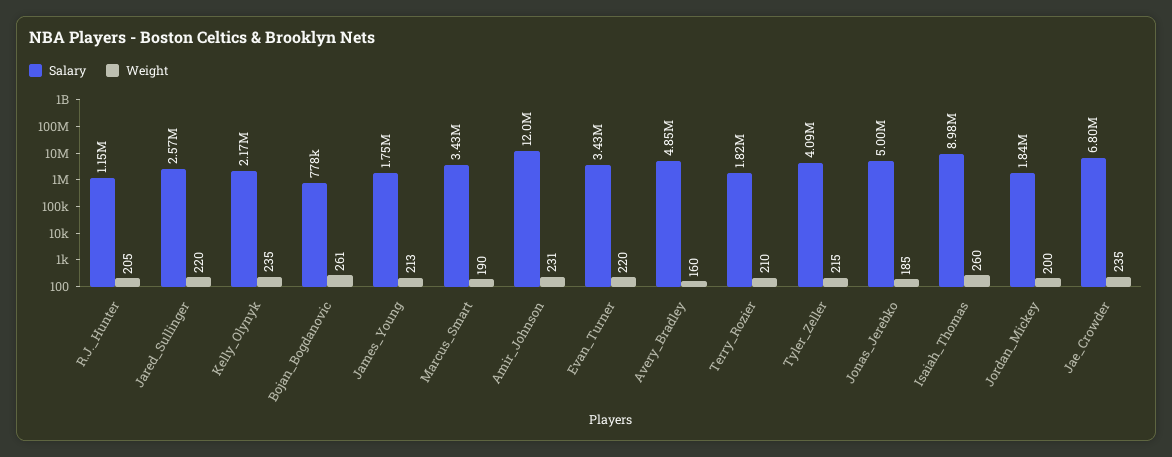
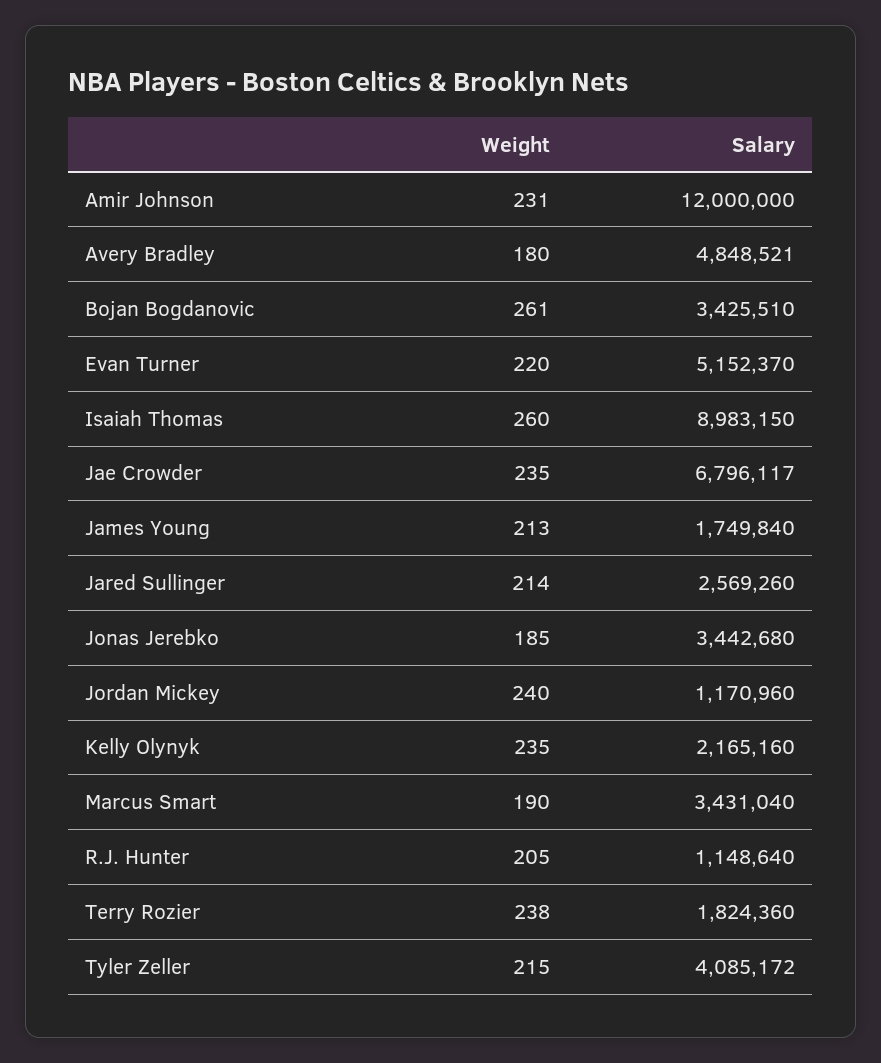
Weight, Jared_Sullinger: 220 -> 214
Salary, Bojan_Bogdanovic: 778000 -> 3425510
Salary, Evan_Turner: 3430000 -> 5152370
Weight, Avery_Bradley: 160 -> 180
Weight, Terry_Rozier: 210 -> 238
Salary, Jonas_Jerebko: 5000000 -> 3442680
Salary, Jordan_Mickey: 1840000 -> 1170960
Weight, Jordan_Mickey: 200 -> 240

